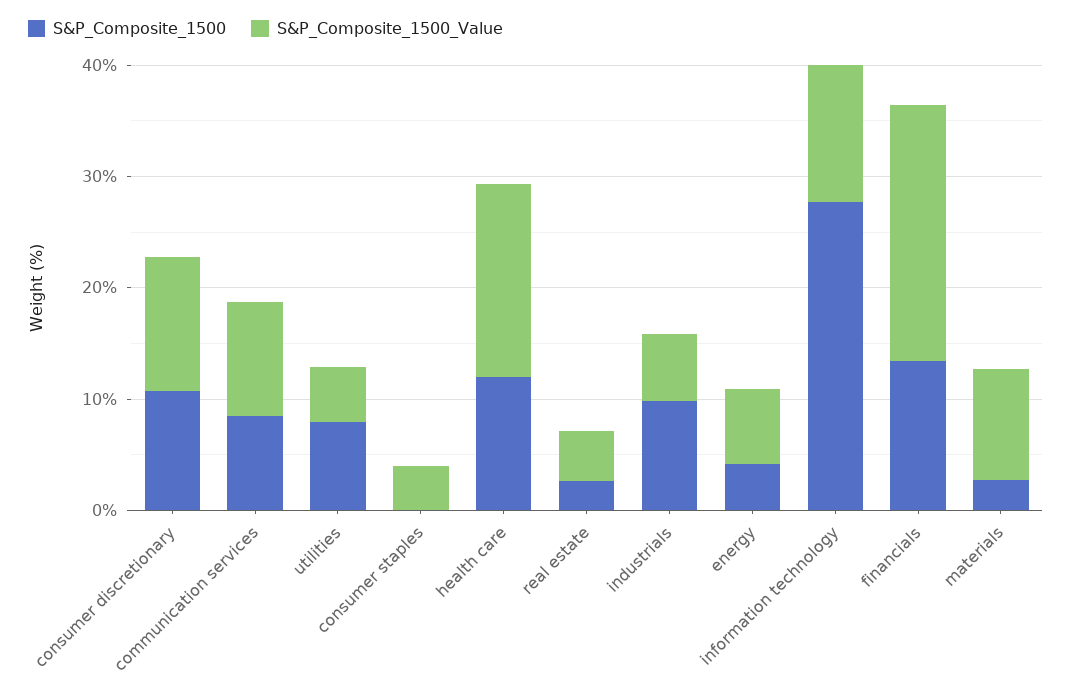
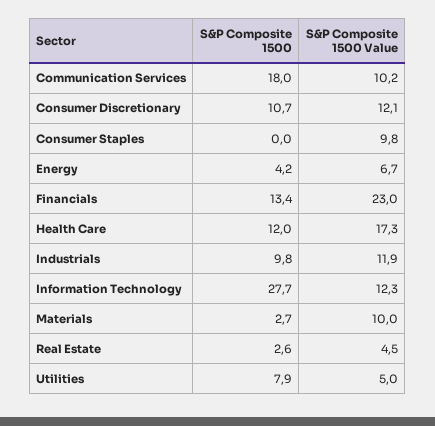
S&P_Composite_1500, communication services: 8 -> 18
S&P_Composite_1500_Value, consumer staples: 4 -> 9.8
S&P_Composite_1500_Value, industrials: 6 -> 11.9

